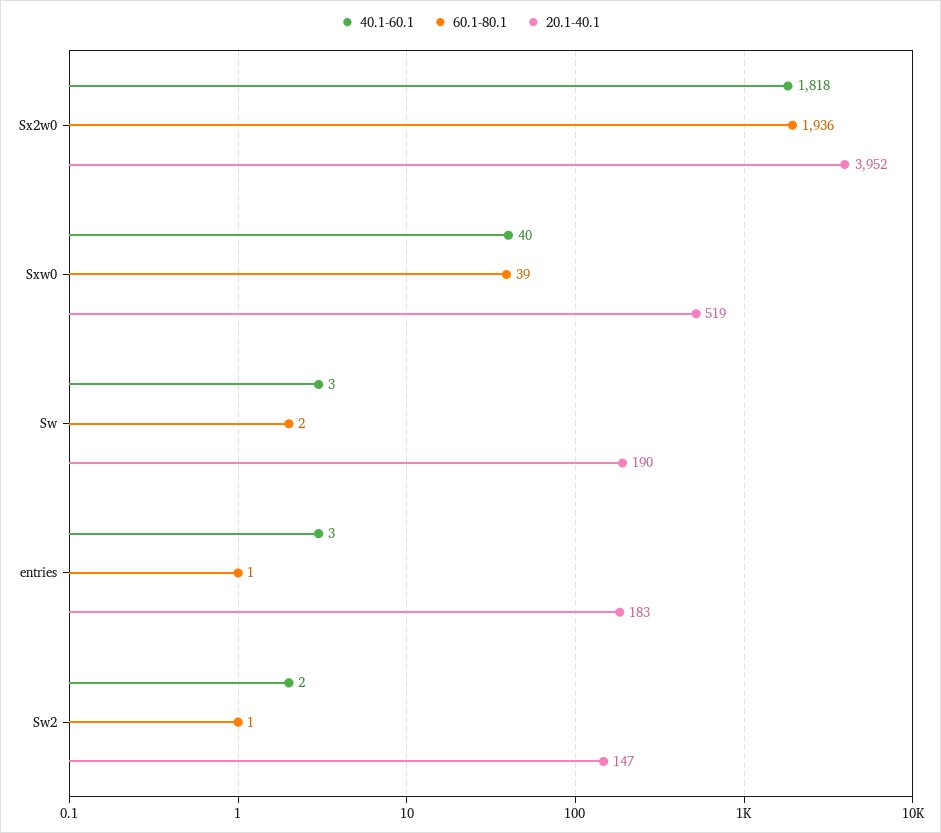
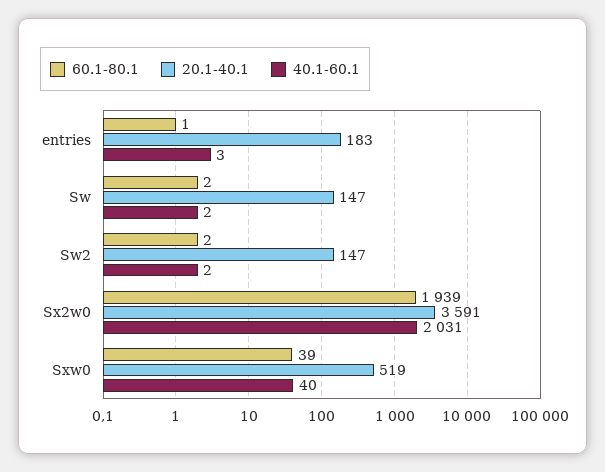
40.1-60.1, Sx2w0: 1818 -> 2031
60.1-80.1, Sx2w0: 1936 -> 1939
20.1-40.1, Sx2w0: 3952 -> 3591
40.1-60.1, Sw: 3 -> 2
20.1-40.1, Sw: 190 -> 147
60.1-80.1, Sw2: 1 -> 2

